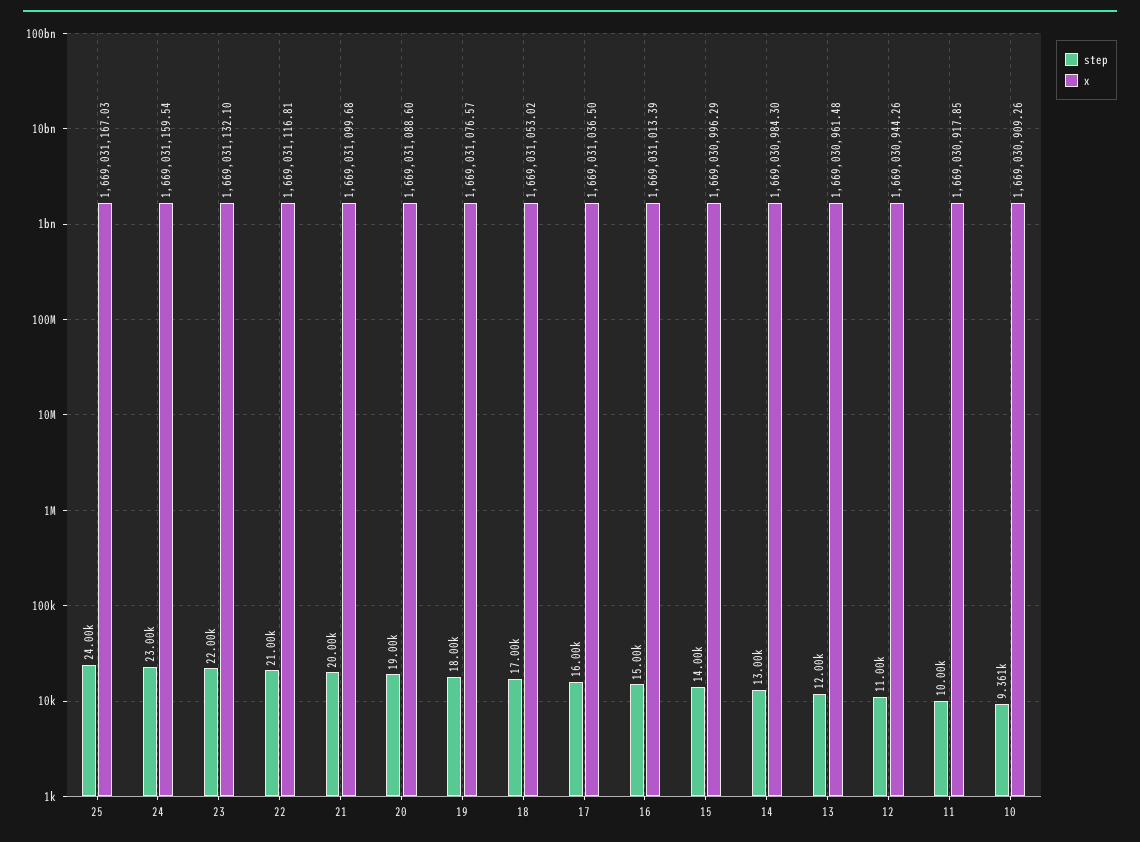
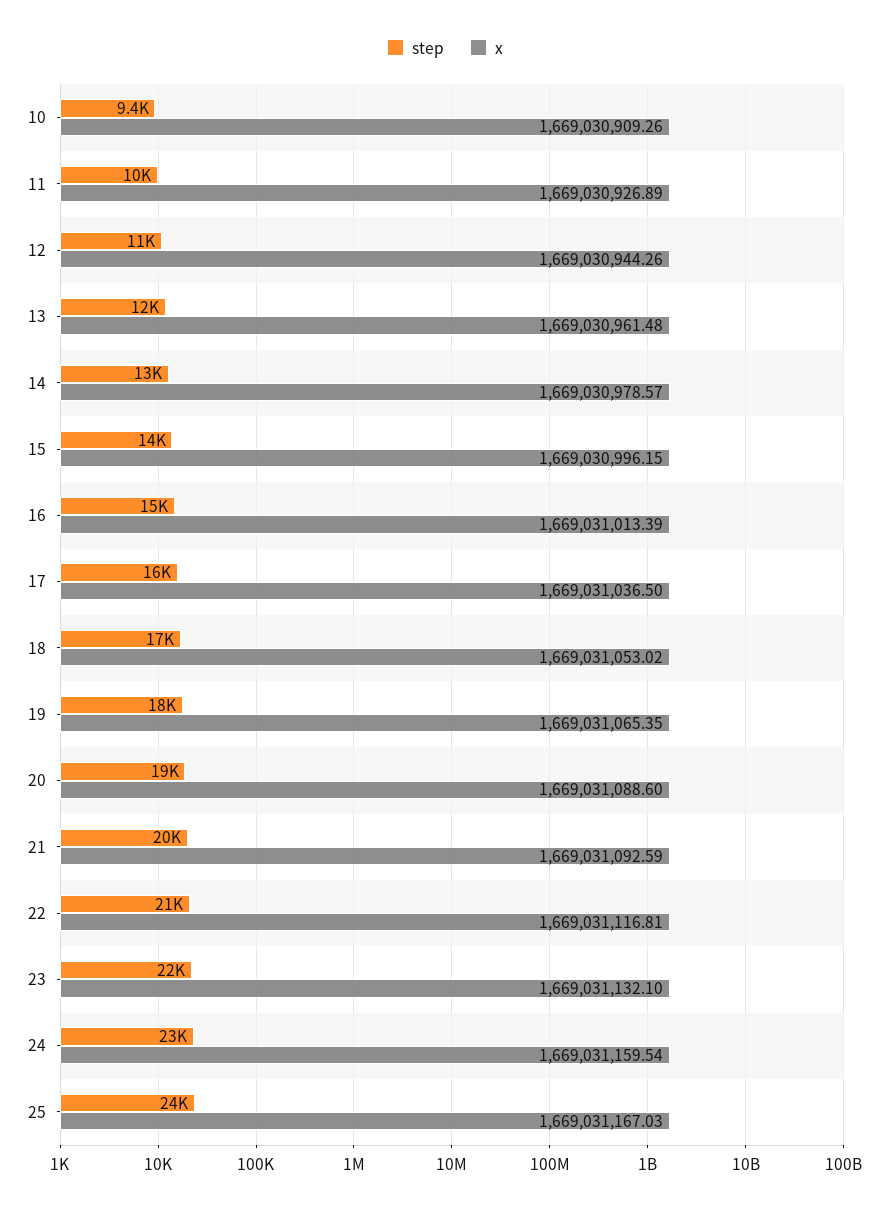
x, 21: 1669031099.68 -> 1669031092.59
x, 19: 1669031076.57 -> 1669031065.35
x, 15: 1669030996.29 -> 1669030996.15
x, 14: 1669030984.3 -> 1669030978.57
x, 11: 1669030917.85 -> 1669030926.89

